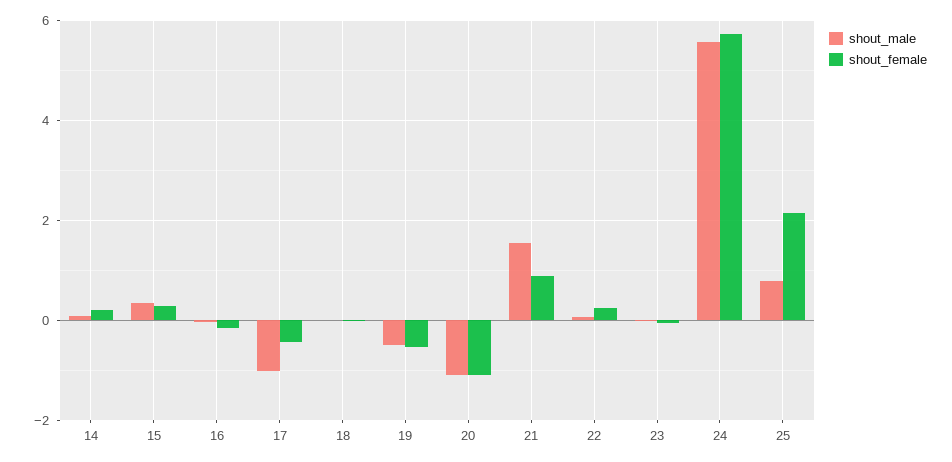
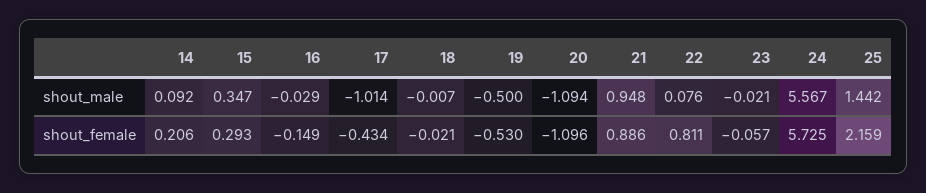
shout_male, 21: 1.6 -> 0.948
shout_female, 22: 0.2 -> 0.811
shout_male, 25: 0.8 -> 1.442

